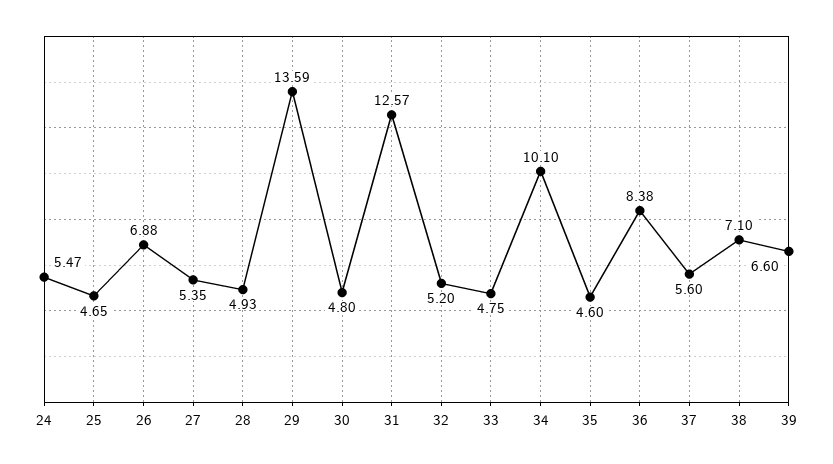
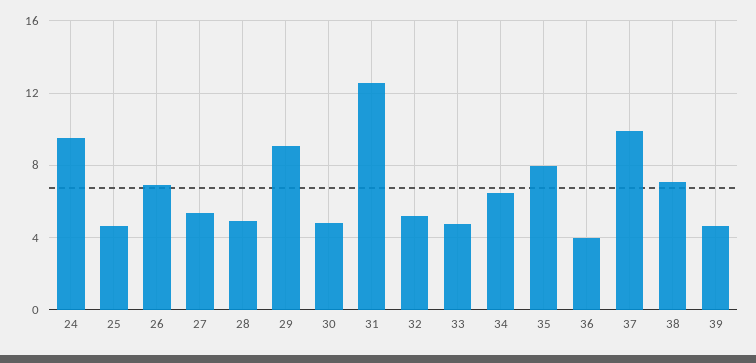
24: 5.47 -> 9.5
29: 13.59 -> 9
34: 10.1 -> 6.5
35: 4.6 -> 8
36: 8.38 -> 4
37: 5.6 -> 10
39: 6.6 -> 4.5

